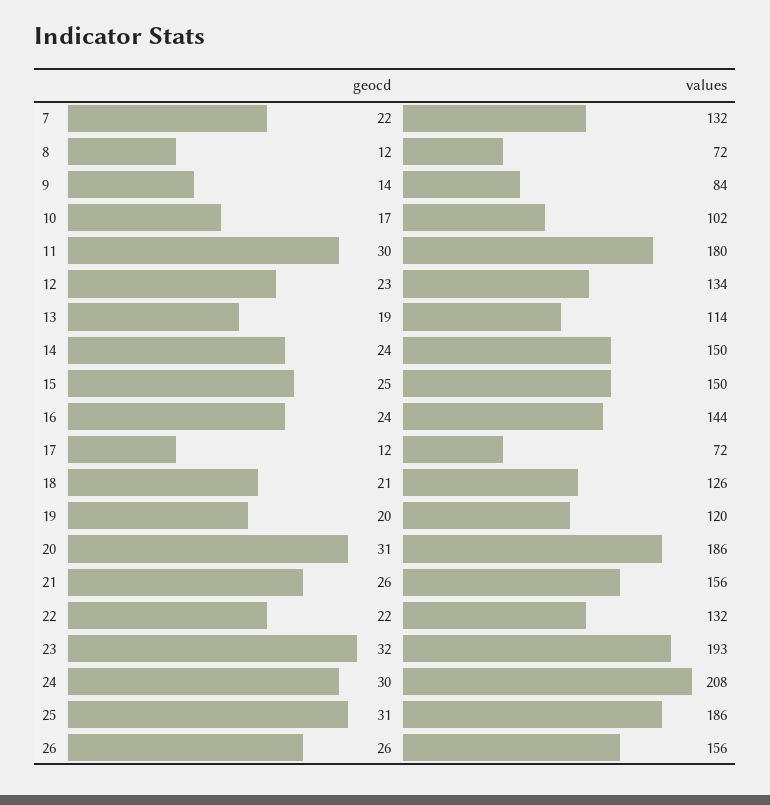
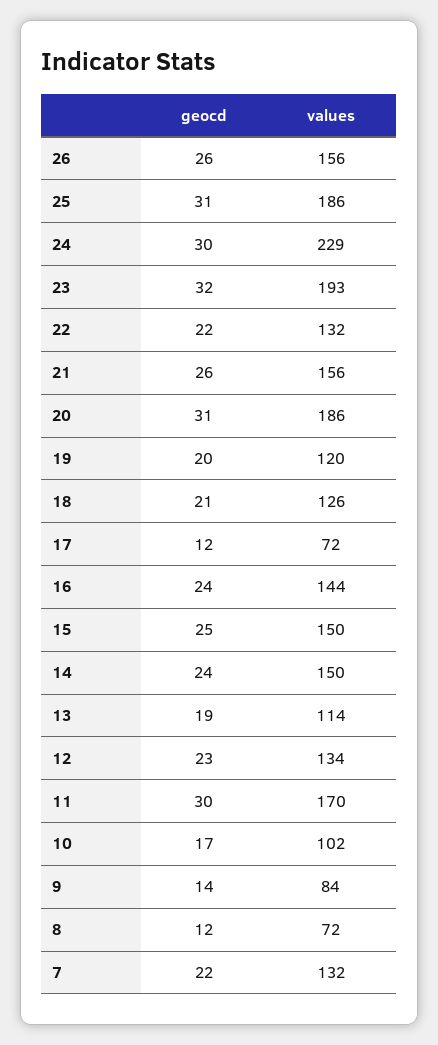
values, 11: 180 -> 170
values, 24: 208 -> 229

